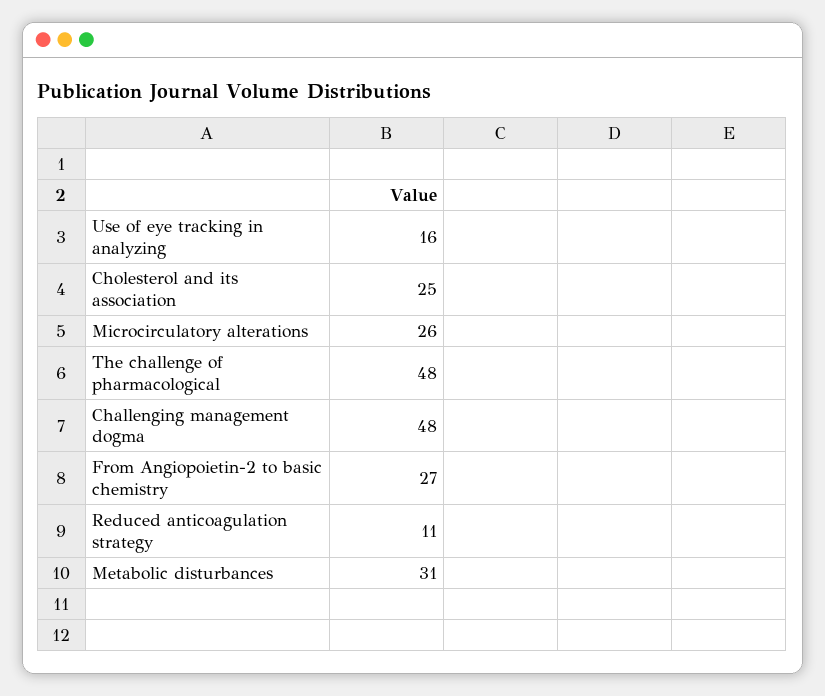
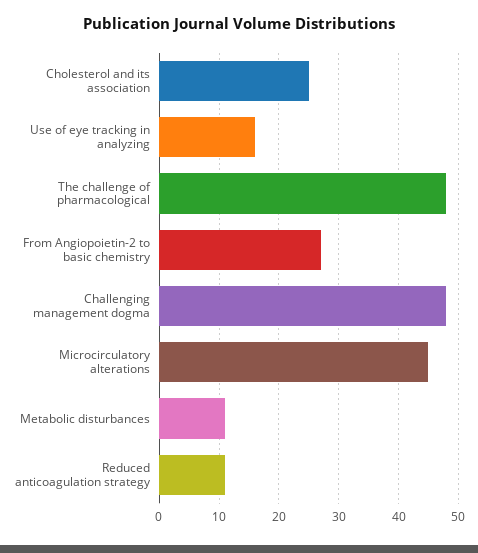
Microcirculatory alterations: 26 -> 45
Metabolic disturbances: 31 -> 10

